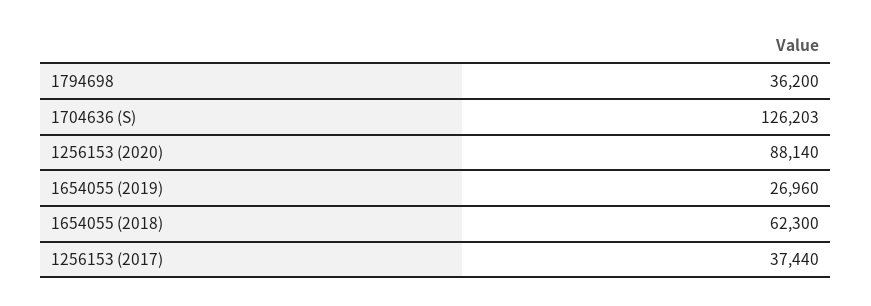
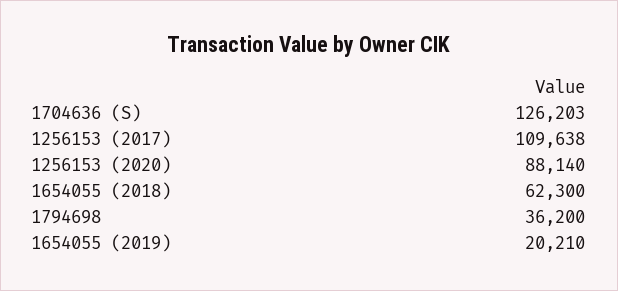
1654055 (2019): 26960 -> 20210
1256153 (2017): 37440 -> 109638

